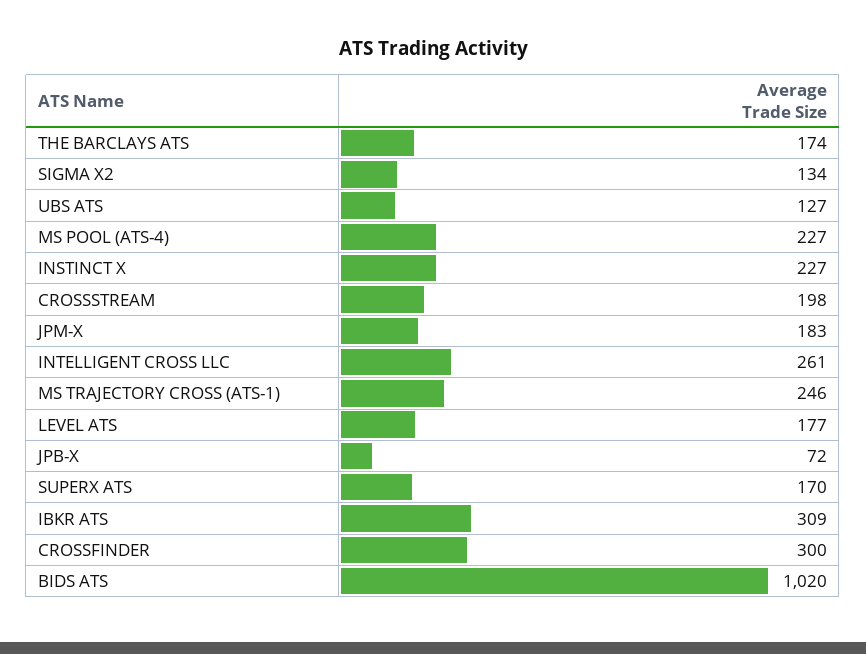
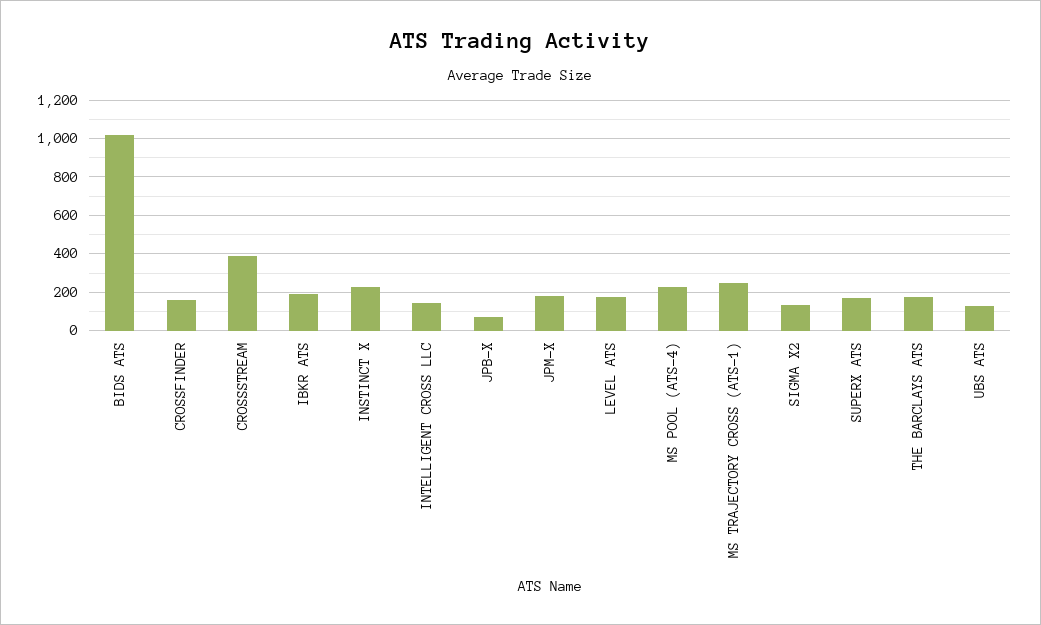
CROSSSTREAM: 198 -> 400
INTELLIGENT CROSS LLC: 261 -> 150
IBKR ATS: 309 -> 200
CROSSFINDER: 300 -> 150

